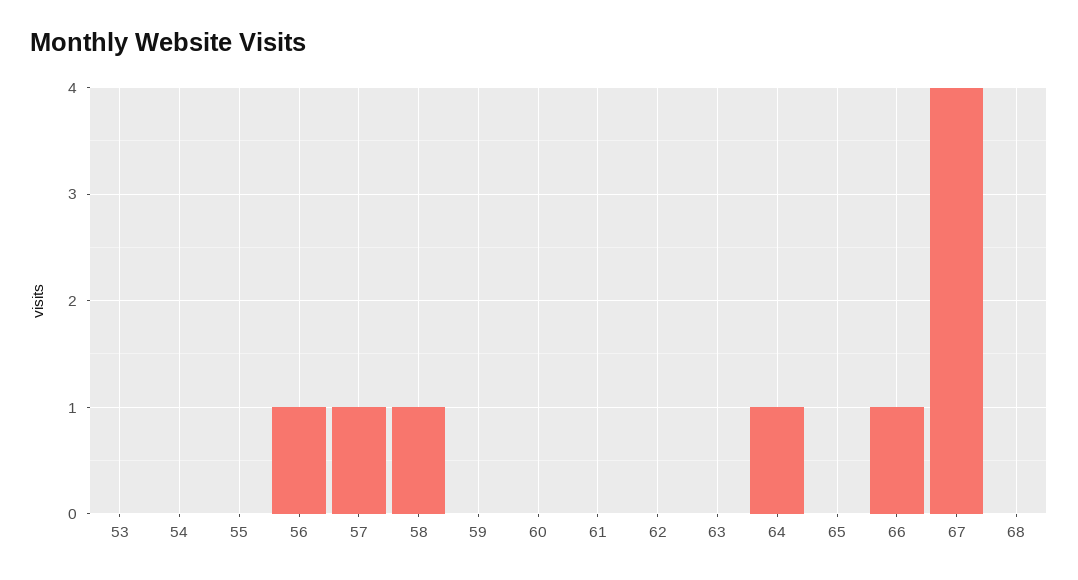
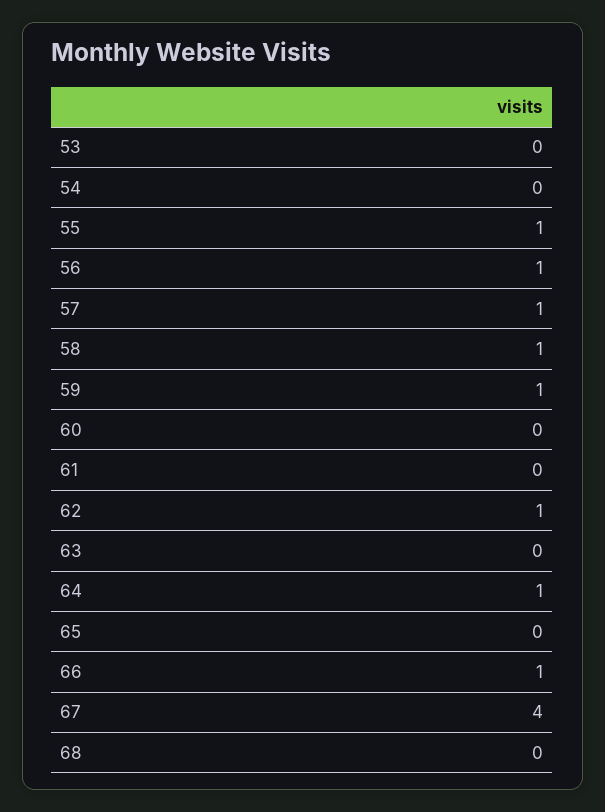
55: 0 -> 1
59: 0 -> 1
62: 0 -> 1

